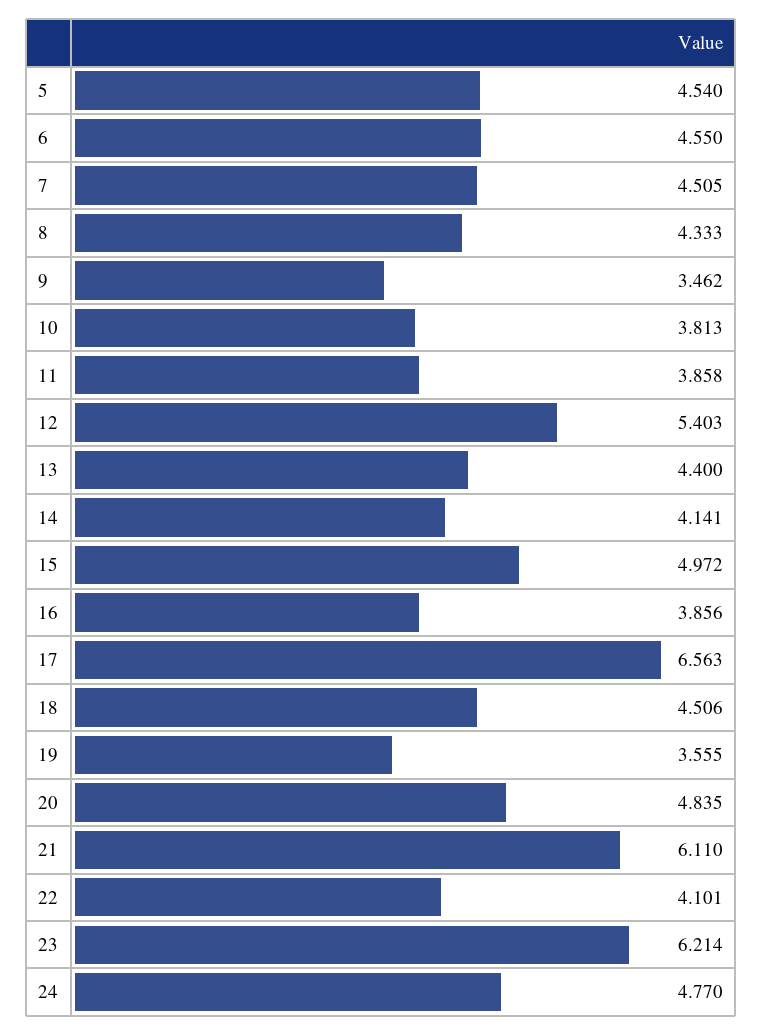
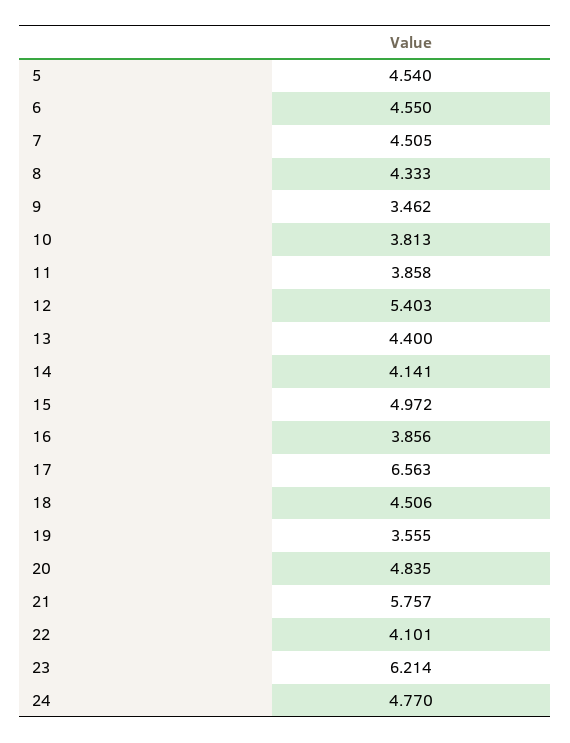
21: 6.11 -> 5.757

